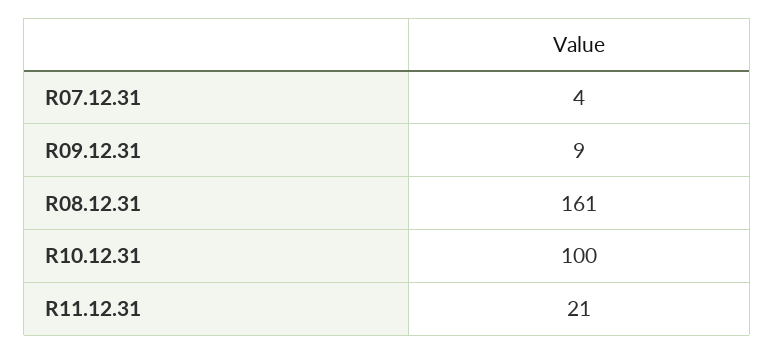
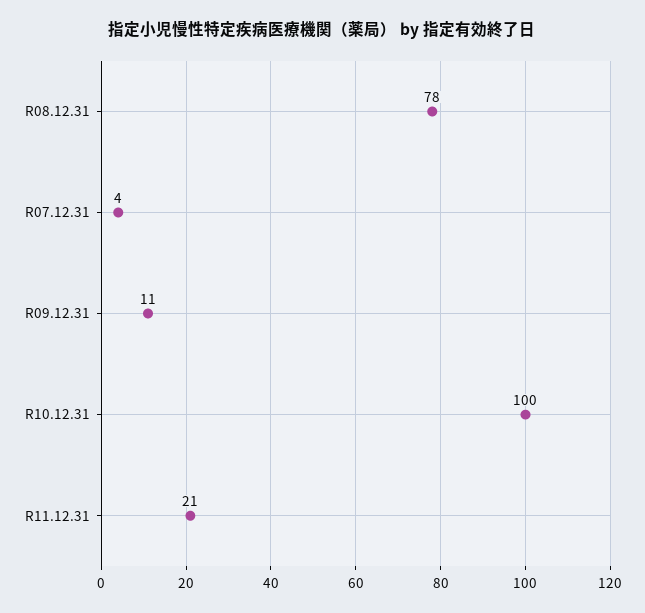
R09.12.31: 9 -> 11
R08.12.31: 161 -> 78

